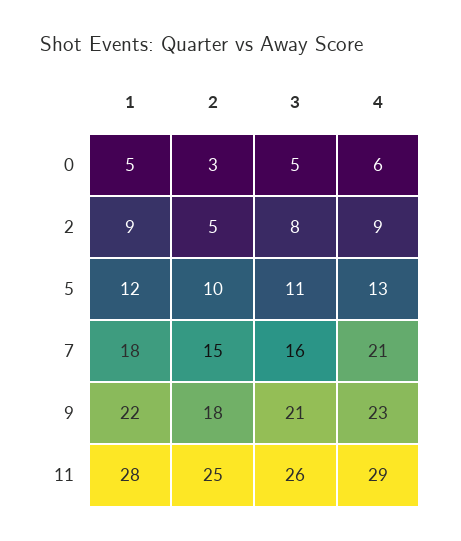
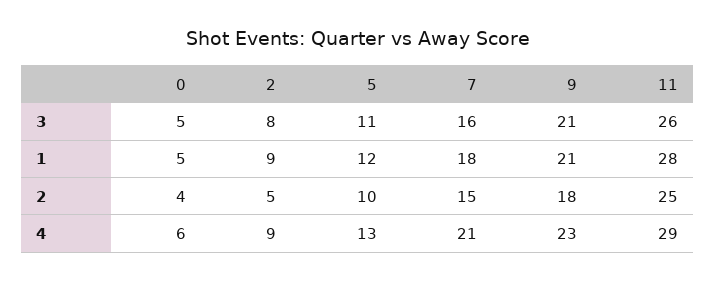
2, 0: 3 -> 4
1, 9: 22 -> 21

